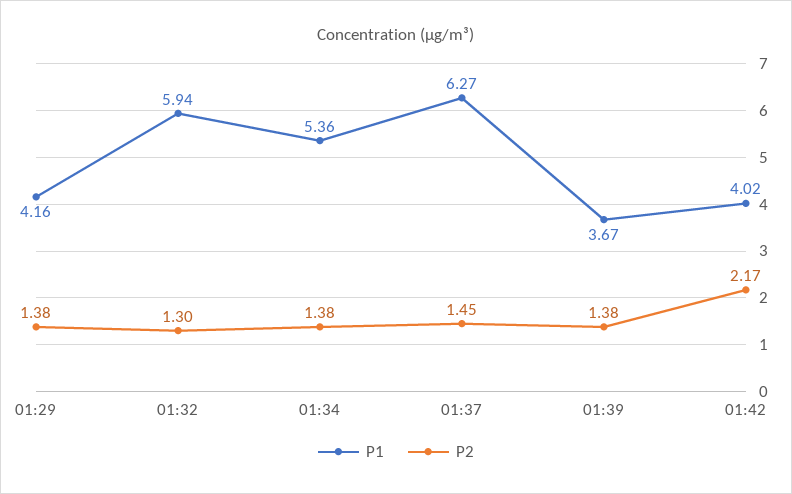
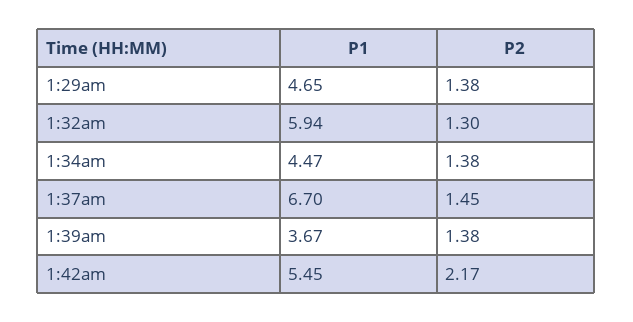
P1, 01:29: 4.16 -> 4.65
P1, 01:34: 5.36 -> 4.47
P1, 01:37: 6.27 -> 6.7
P1, 01:42: 4.02 -> 5.45

